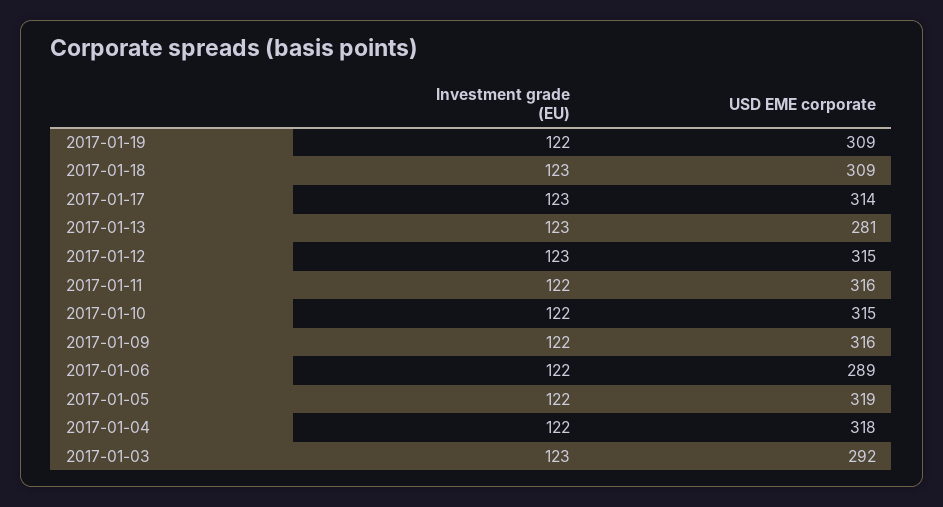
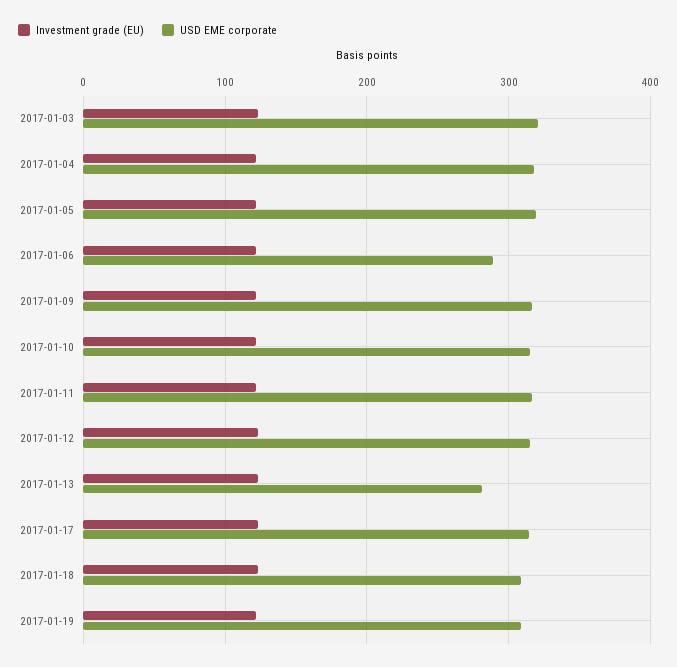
USD EME corporate, 2017-01-03: 292 -> 320

